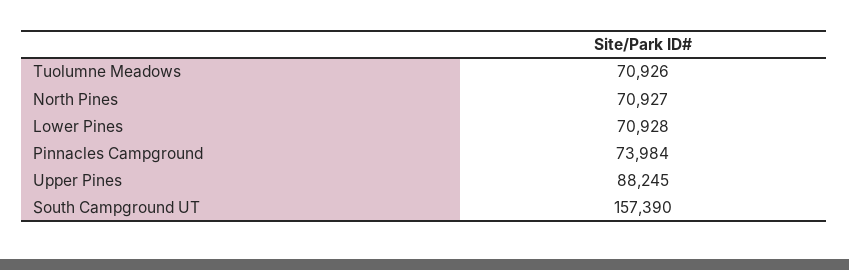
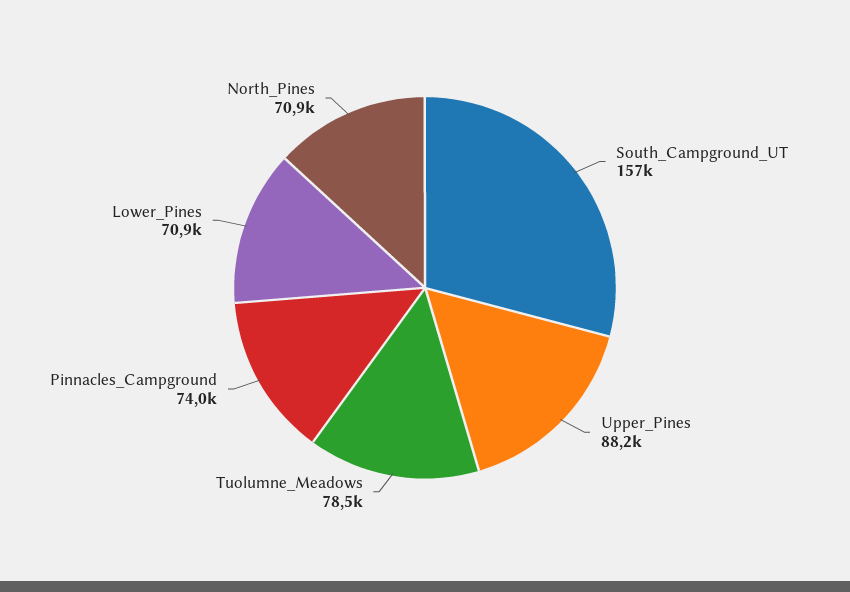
Tuolumne Meadows: 70926 -> 78500

